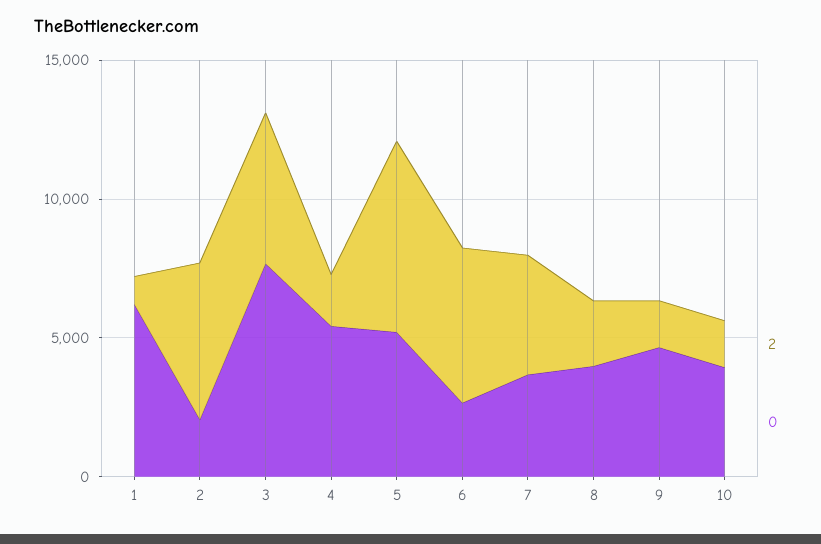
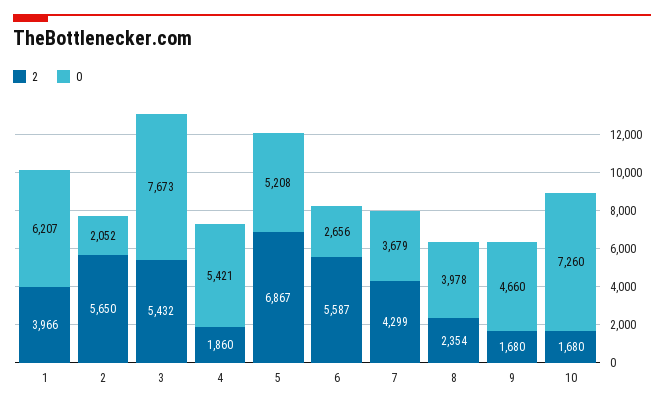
2, 1: 1000 -> 3966
0, 10: 4000 -> 7260

